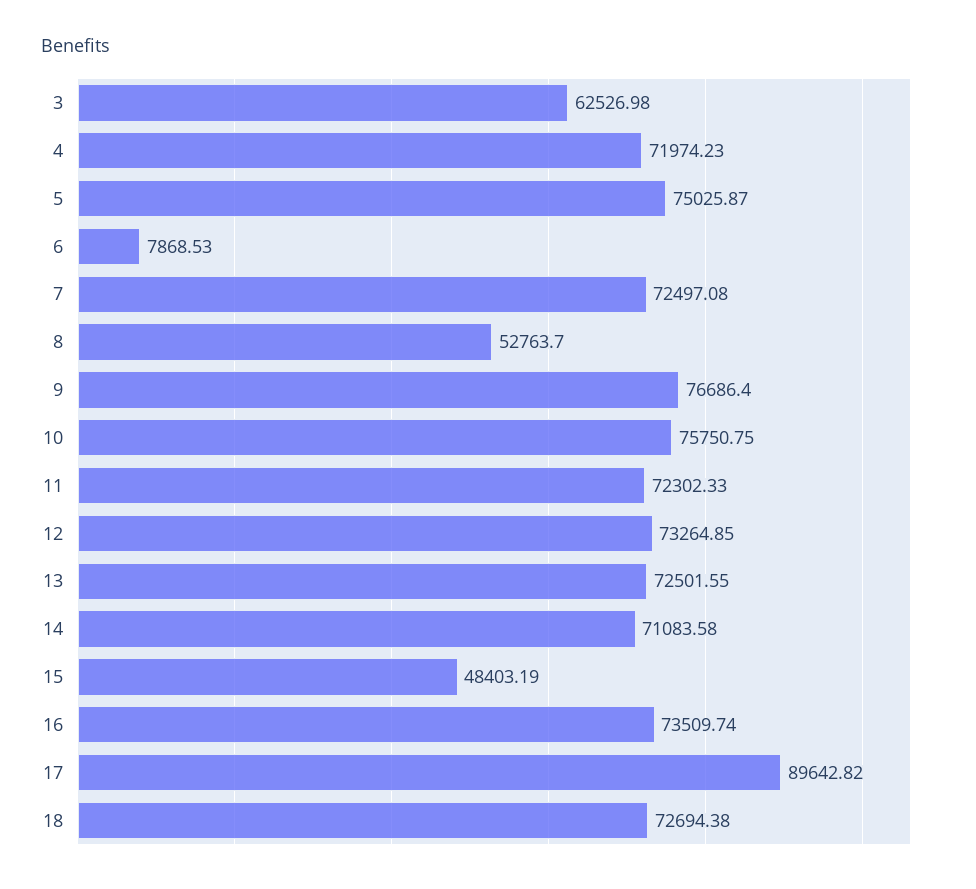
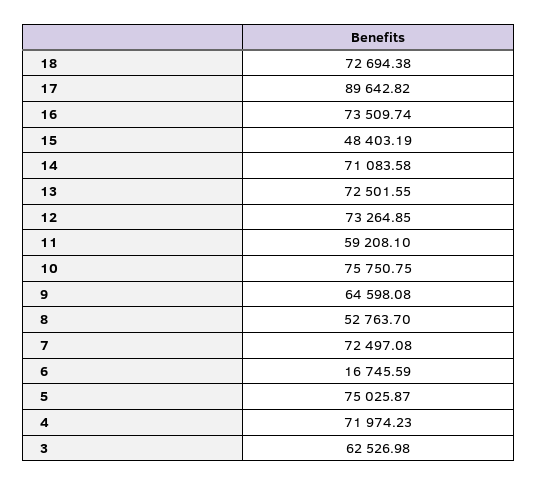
6: 7868.53 -> 16745.59
9: 76686.4 -> 64598.08
11: 72302.33 -> 59208.1

